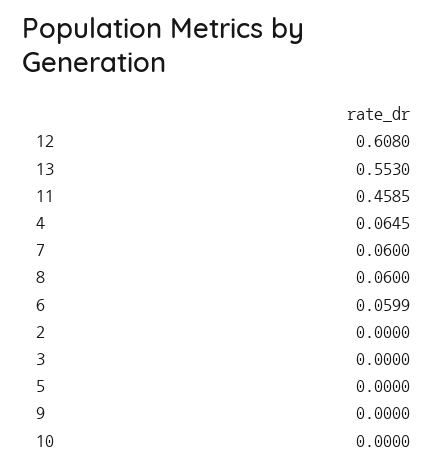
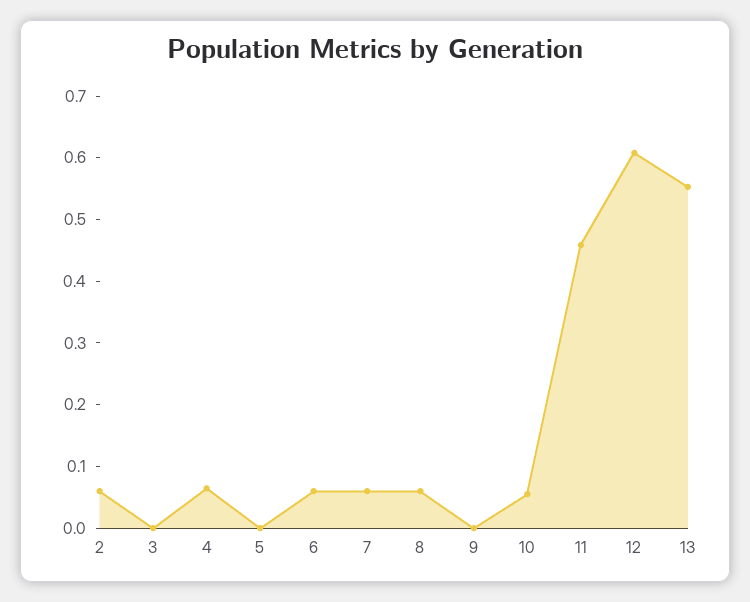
2: 0 -> 0.06
10: 0 -> 0.06

